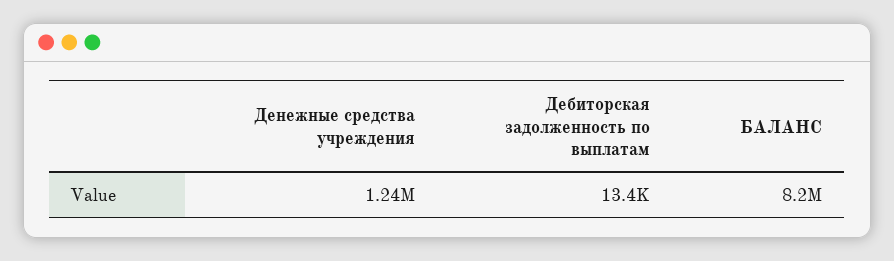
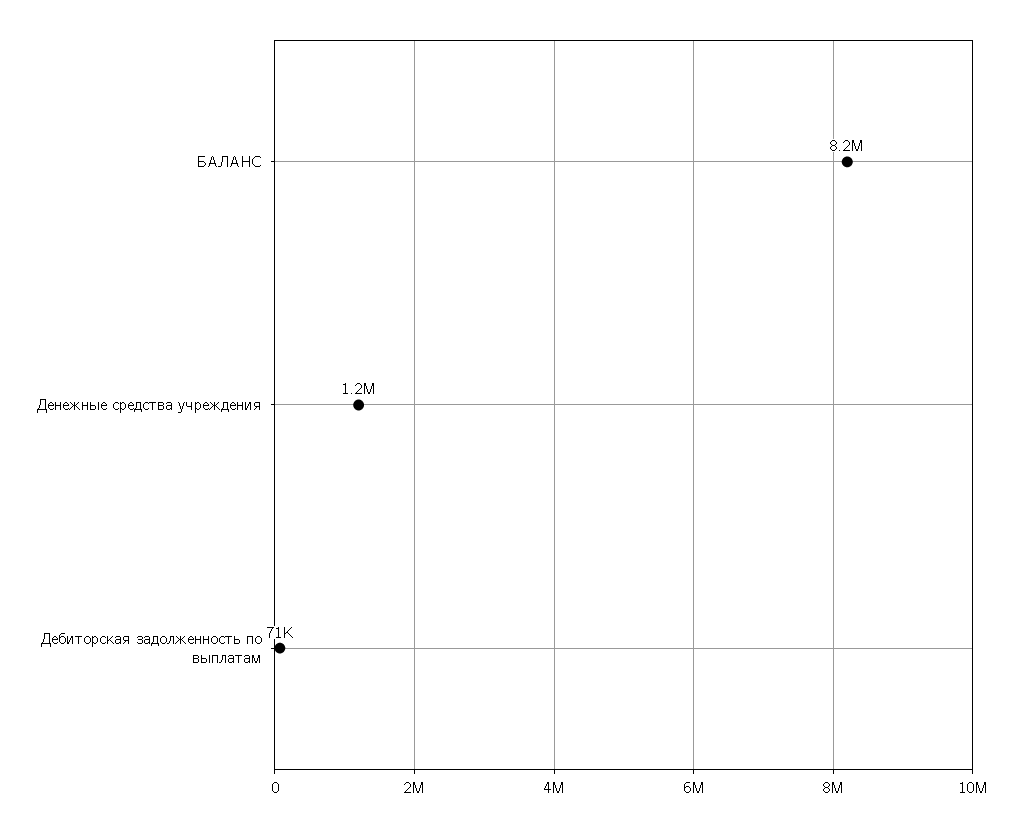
Дебиторская задолженность по выплатам: 13400 -> 71000

